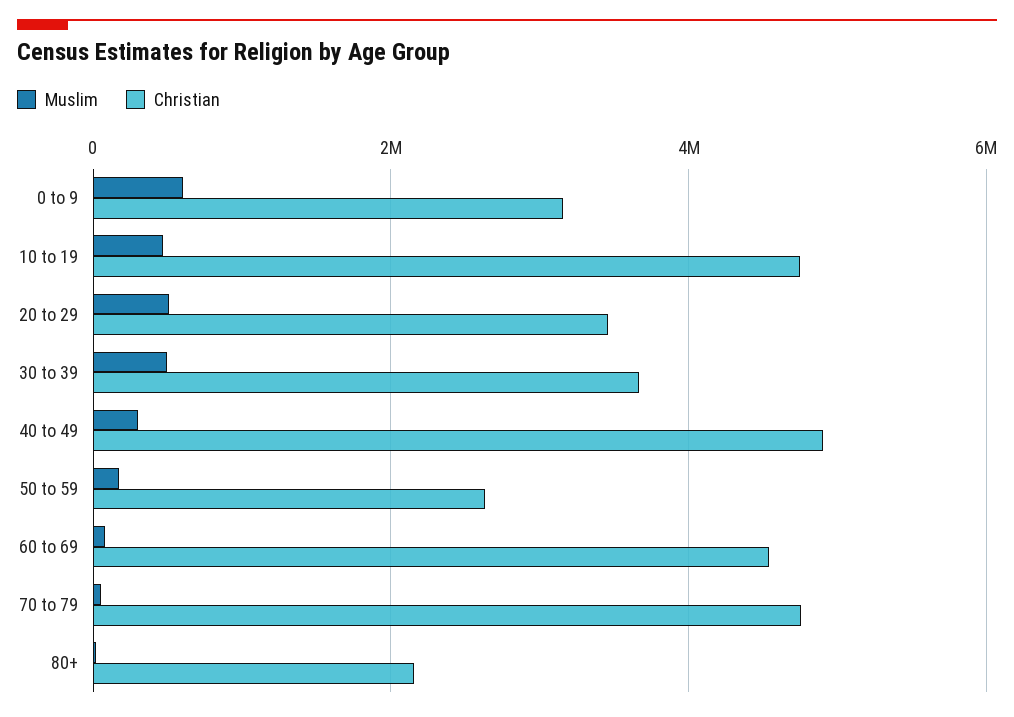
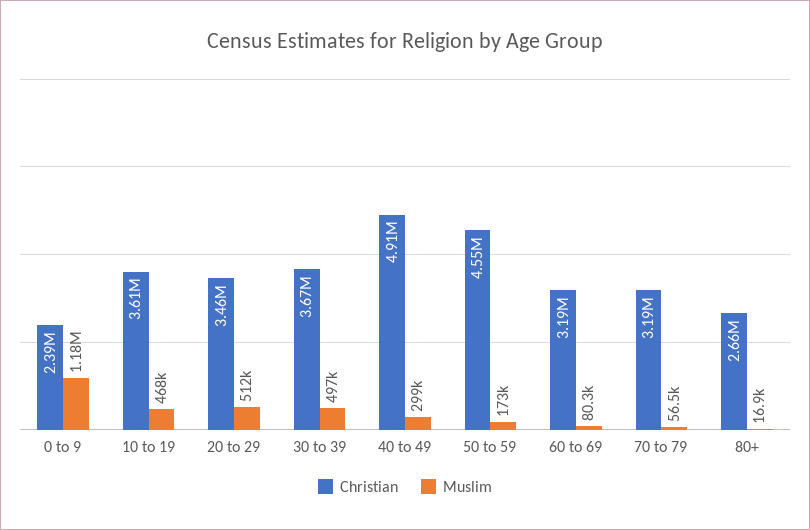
Muslim, 0 to 9: 600000 -> 1180000
Christian, 0 to 9: 3200000 -> 2390000
Christian, 10 to 19: 4800000 -> 3610000
Christian, 50 to 59: 2600000 -> 4550000
Christian, 60 to 69: 4600000 -> 3190000
Christian, 70 to 79: 4800000 -> 3190000
Christian, 80+: 2200000 -> 2660000

